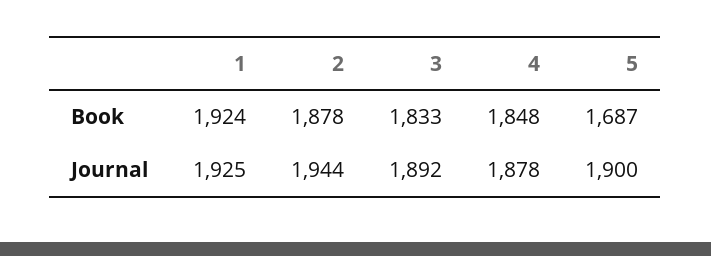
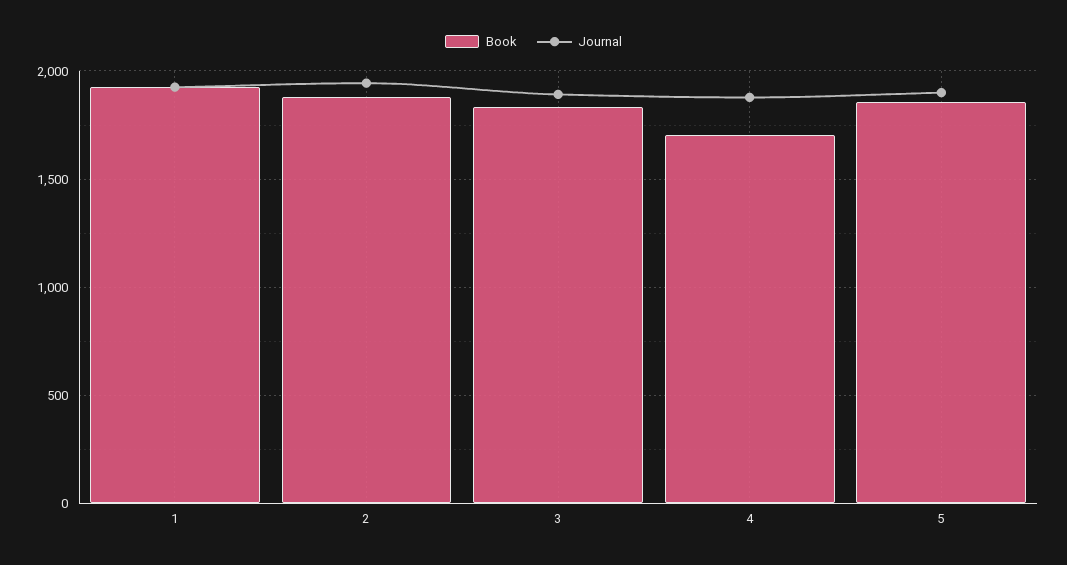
Book, 4: 1848 -> 1700
Book, 5: 1687 -> 1850

